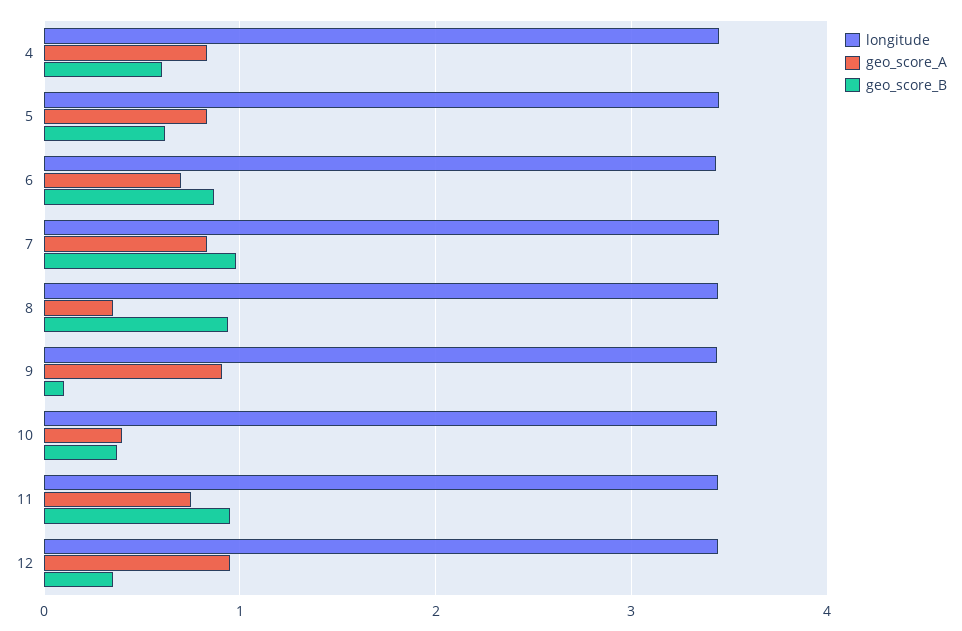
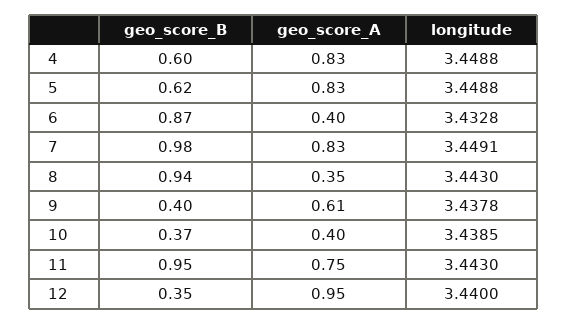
geo_score_A, 6: 0.7 -> 0.4
geo_score_A, 9: 0.9 -> 0.61
geo_score_B, 9: 0.1 -> 0.4

